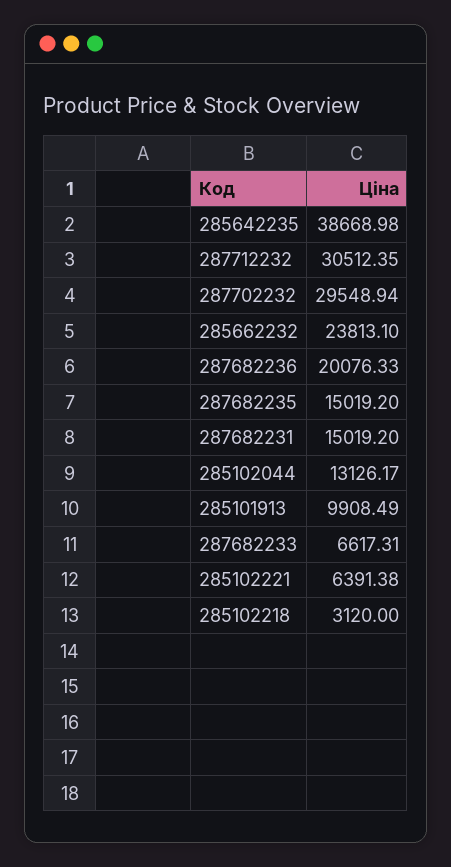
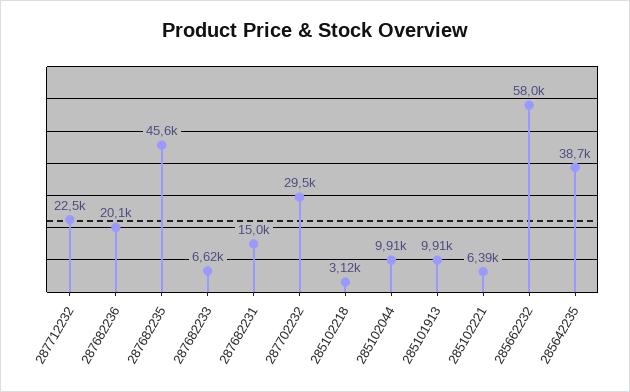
287712232: 30512.35 -> 22500
285662232: 23813.1 -> 58000
287682235: 15019.2 -> 45600
285102044: 13126.17 -> 9910

